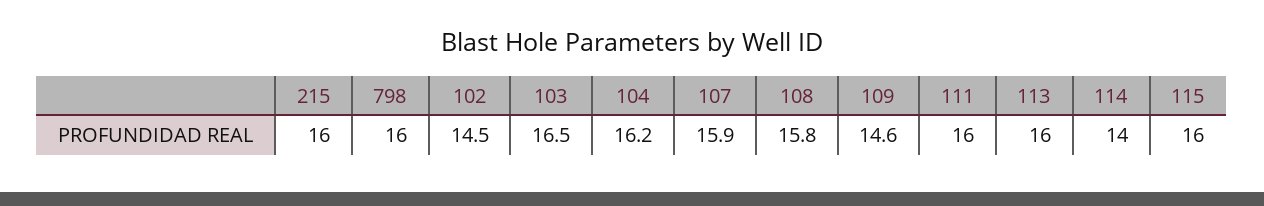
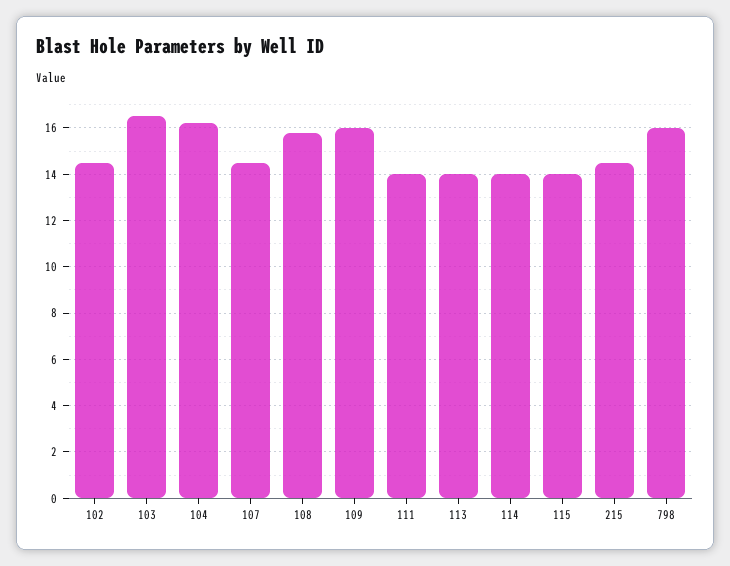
215: 16 -> 14.5
107: 15.9 -> 14.5
109: 14.6 -> 16
111: 16 -> 14
113: 16 -> 14
115: 16 -> 14

